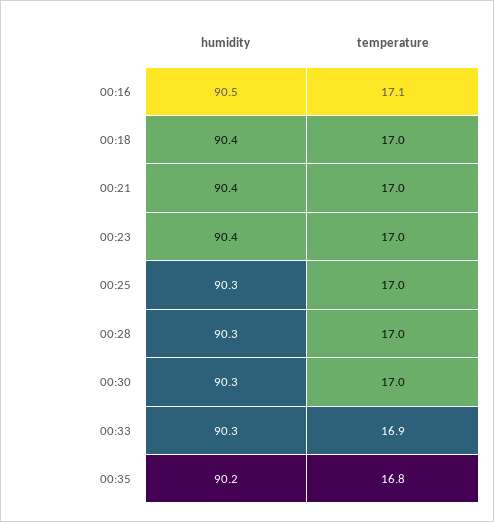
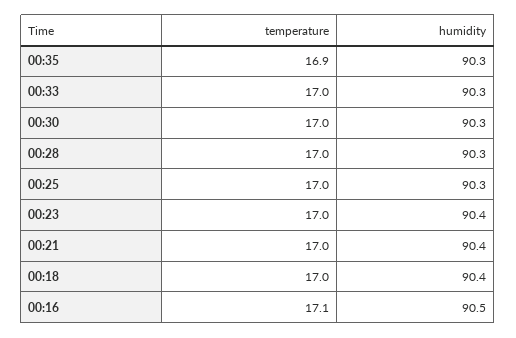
temperature, 00:33: 16.9 -> 17
humidity, 00:35: 90.2 -> 90.3
temperature, 00:35: 16.8 -> 16.9

